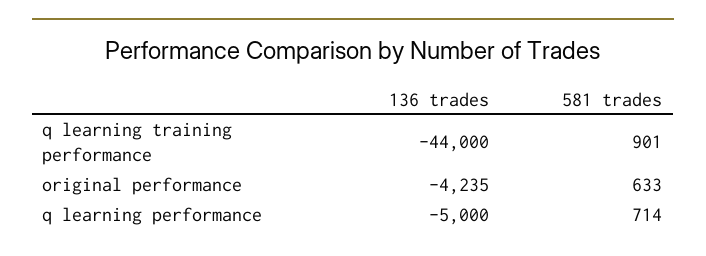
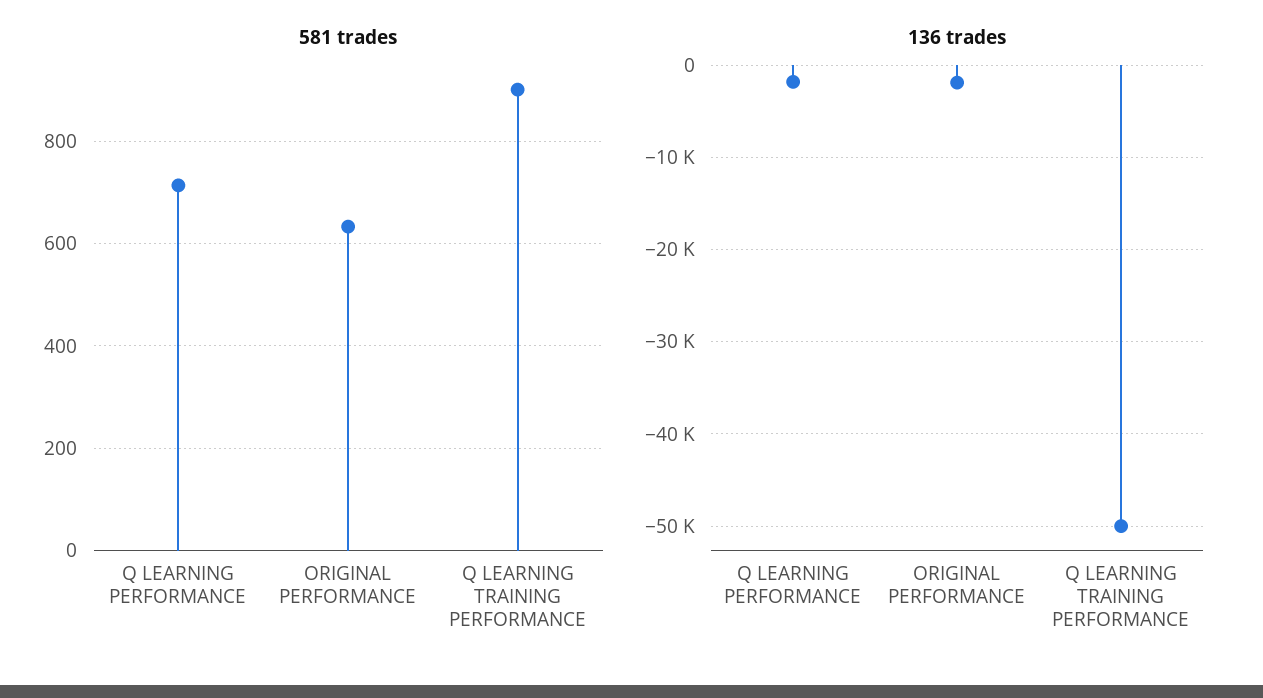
136 trades, q learning training performance: -44000 -> -50000
136 trades, original performance: -4235 -> -2000
136 trades, q learning performance: -5000 -> -2000

